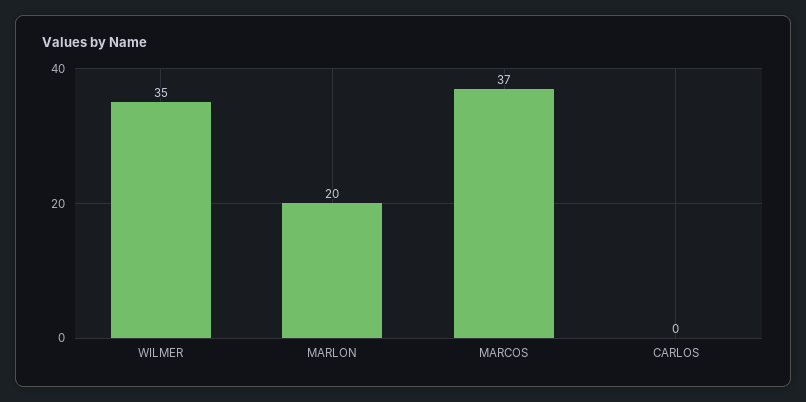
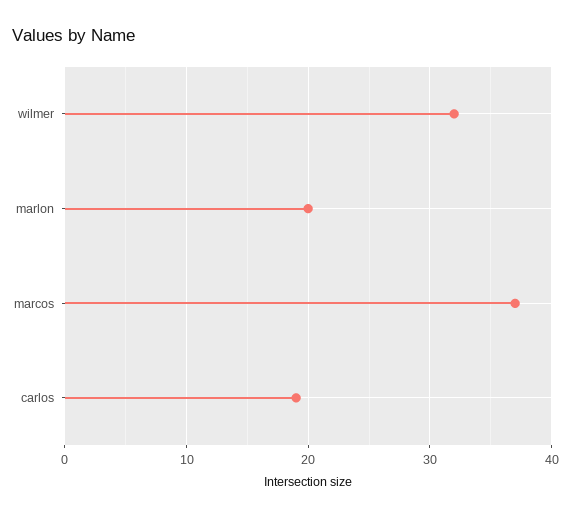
WILMER: 35 -> 32
CARLOS: 0 -> 19

